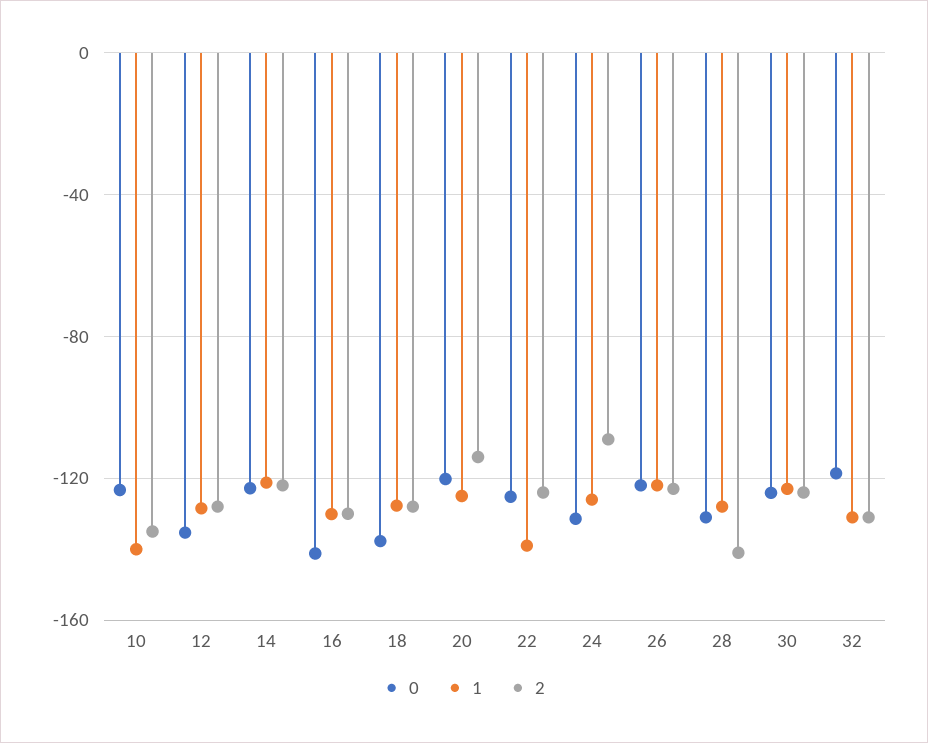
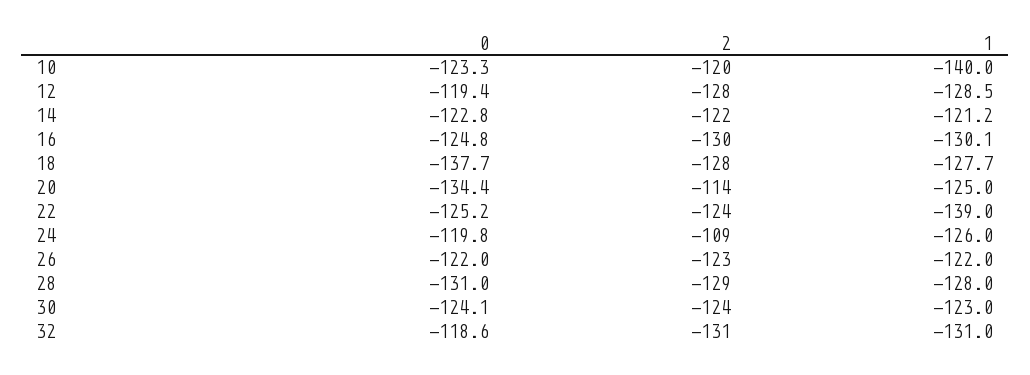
2, 10: -135 -> -120
0, 12: -135 -> -119.4
0, 16: -140 -> -124.8
0, 20: -120 -> -134.4
0, 24: -130 -> -119.8
2, 28: -140 -> -129

